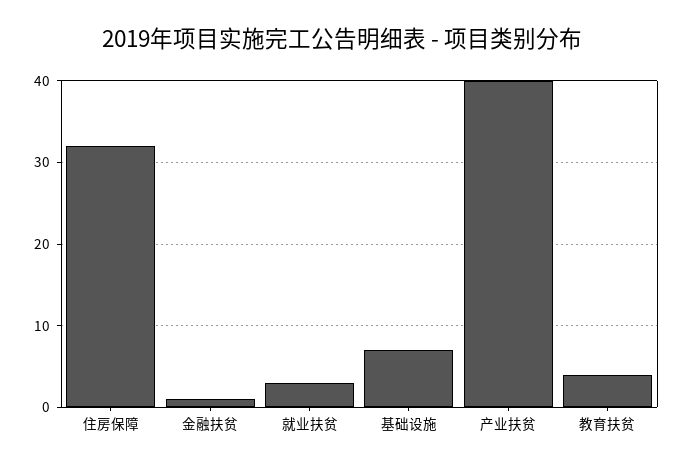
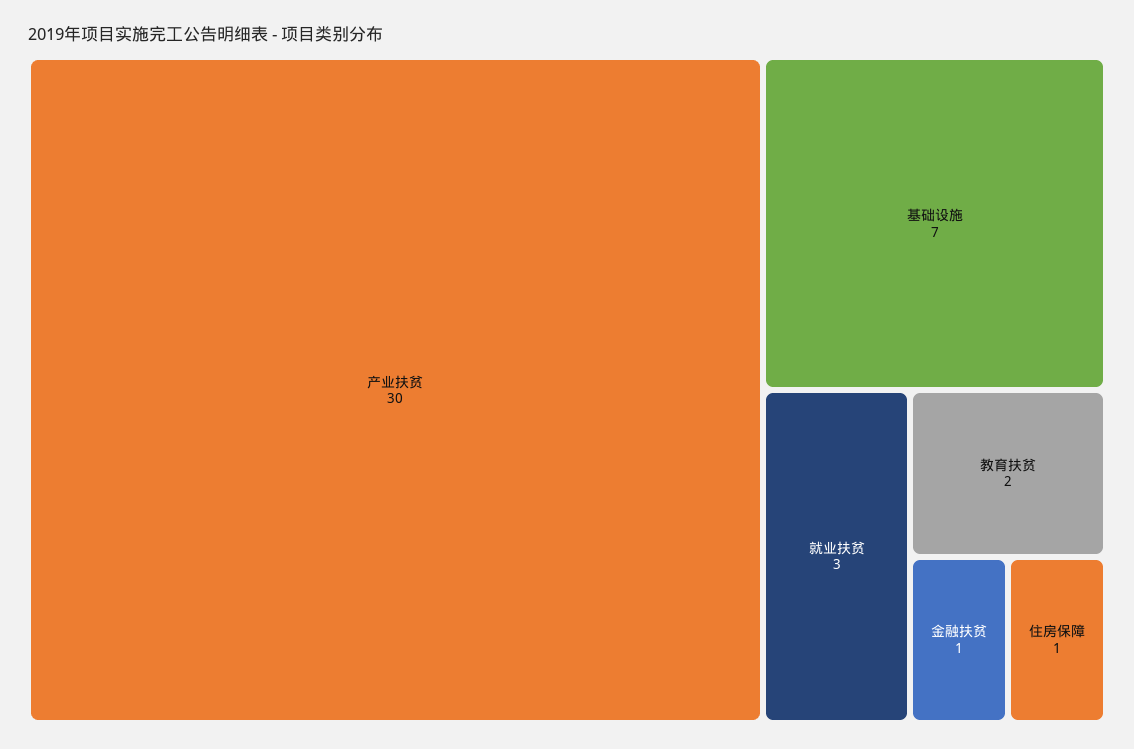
住房保障: 32 -> 1
产业扶贫: 40 -> 30
教育扶贫: 4 -> 2

